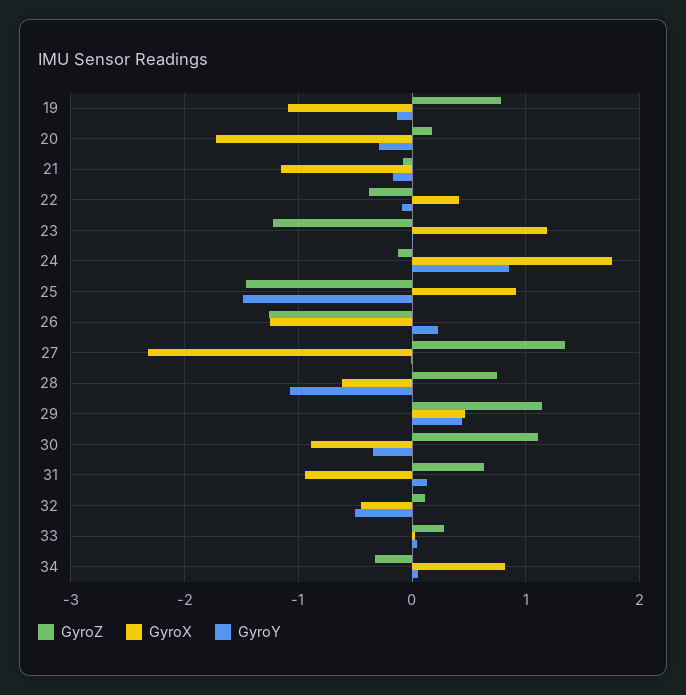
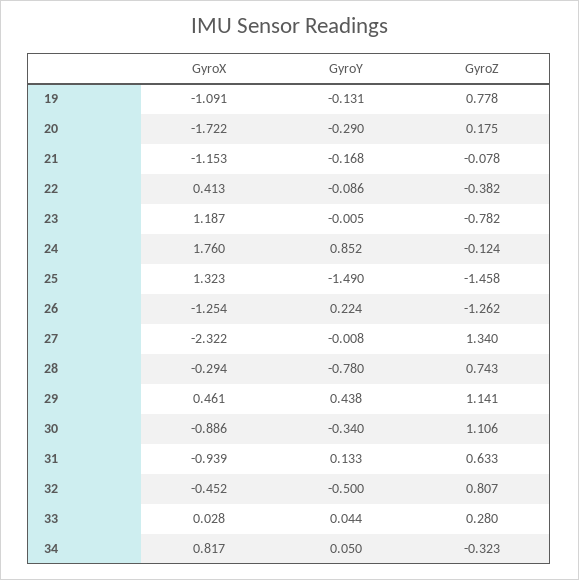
GyroZ, 23: -1.2 -> -0.782
GyroX, 25: 0.9 -> 1.323
GyroX, 28: -0.6 -> -0.294
GyroY, 28: -1.1 -> -0.78
GyroZ, 32: 0.1 -> 0.807

